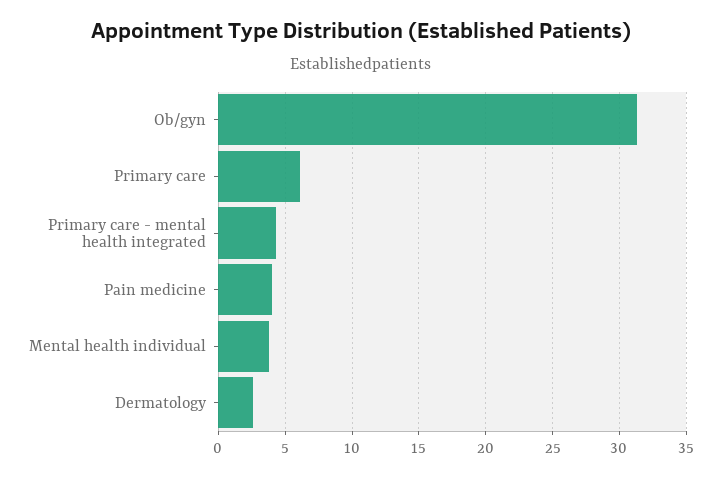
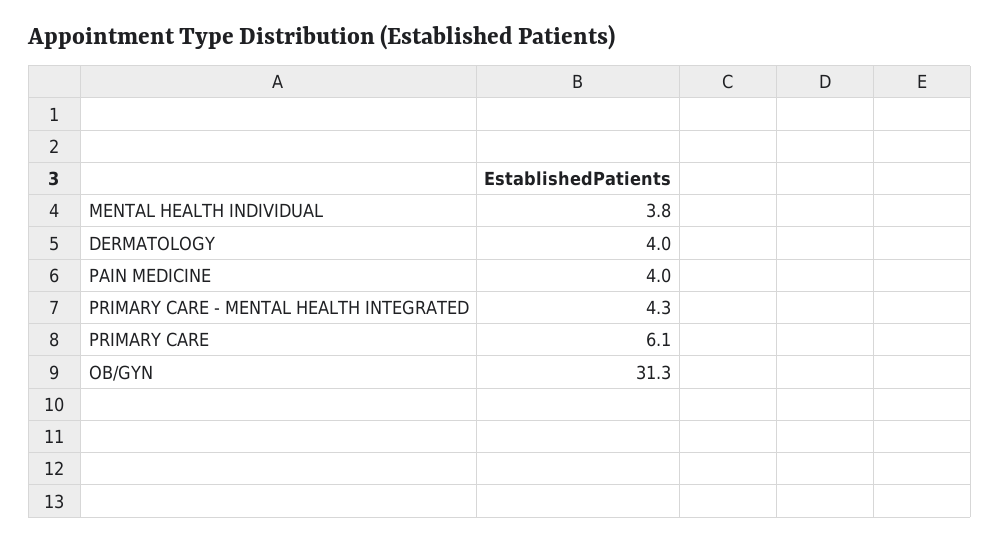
Dermatology: 2.5 -> 4

